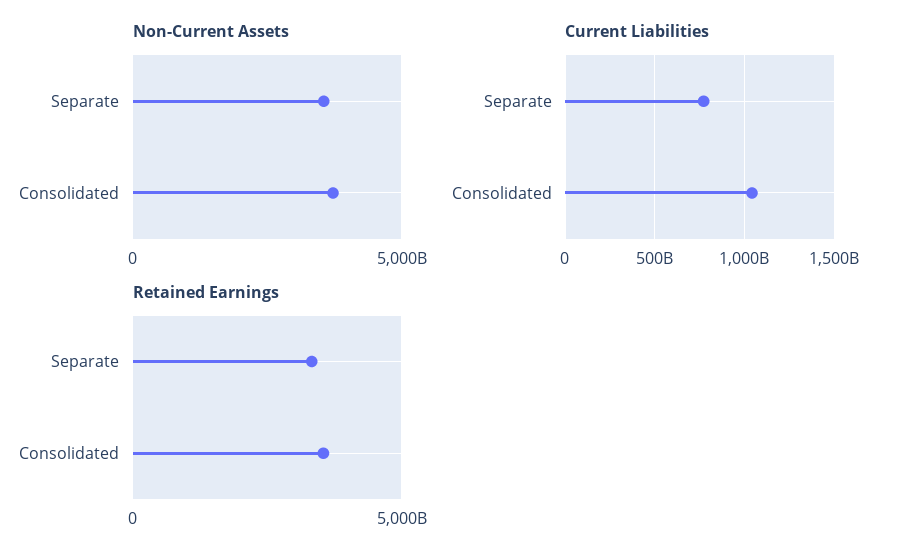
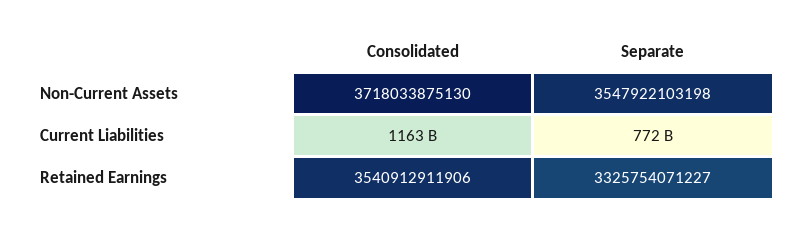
Current Liabilities, Consolidated: 1050000000000 -> 1163000000000

